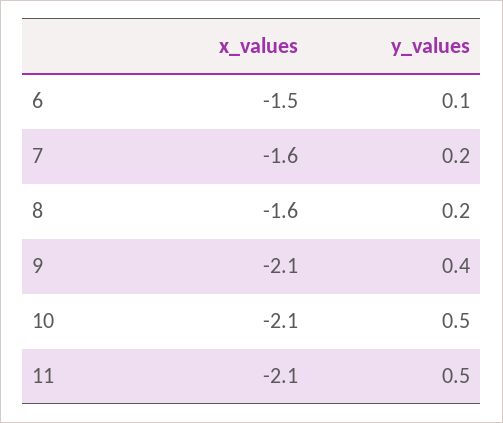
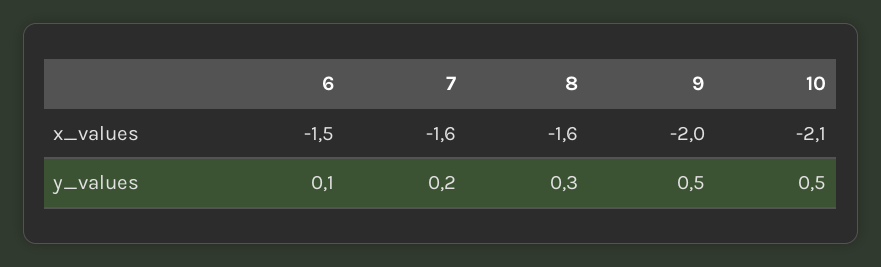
y_values, 8: 0.2 -> 0.3
x_values, 9: -2.1 -> -2
y_values, 9: 0.4 -> 0.5
x_values, 11: -2.1 -> none
y_values, 11: 0.5 -> none

